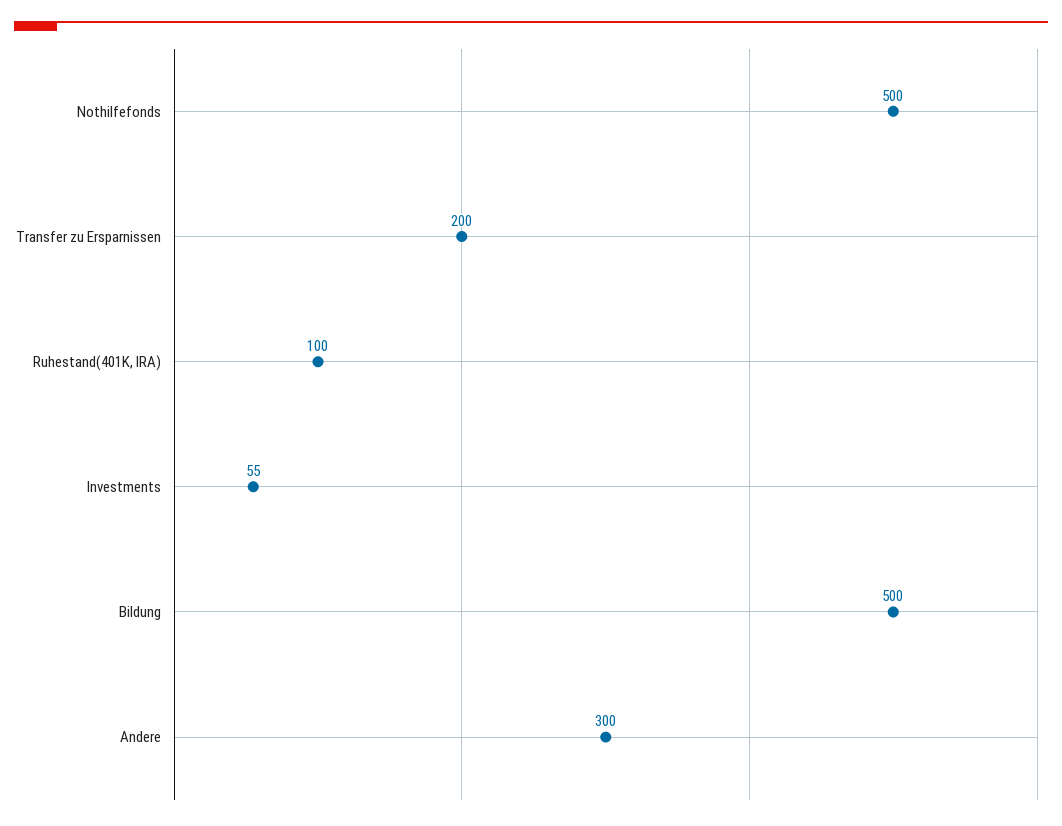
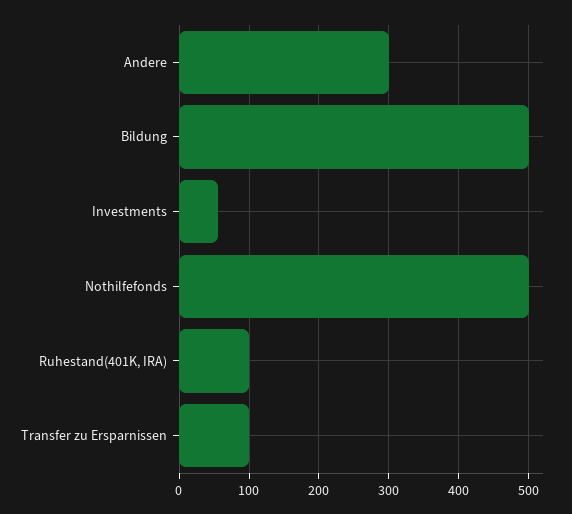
Transfer zu Ersparnissen: 200 -> 100

